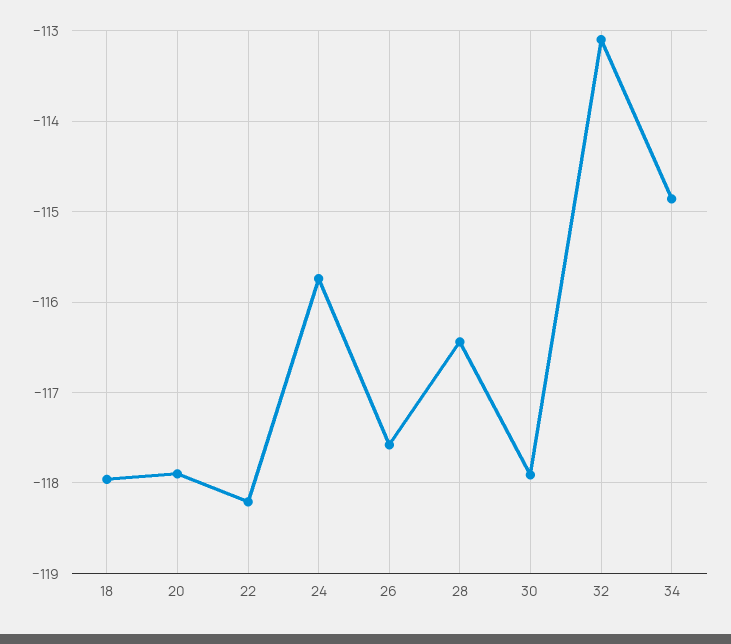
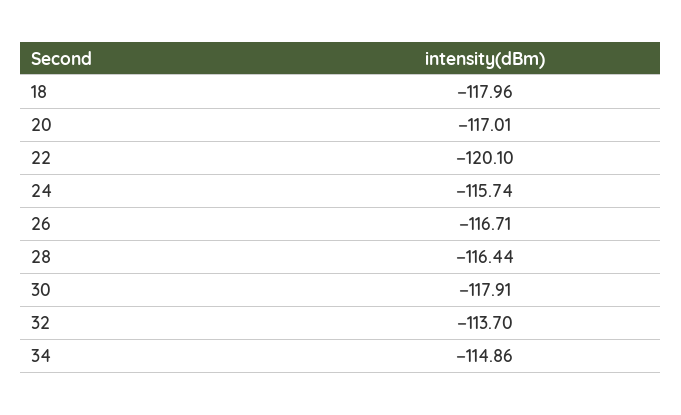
20: -117.9 -> -117.01
22: -118.2 -> -120.1
26: -117.6 -> -116.71
32: -113.1 -> -113.7

